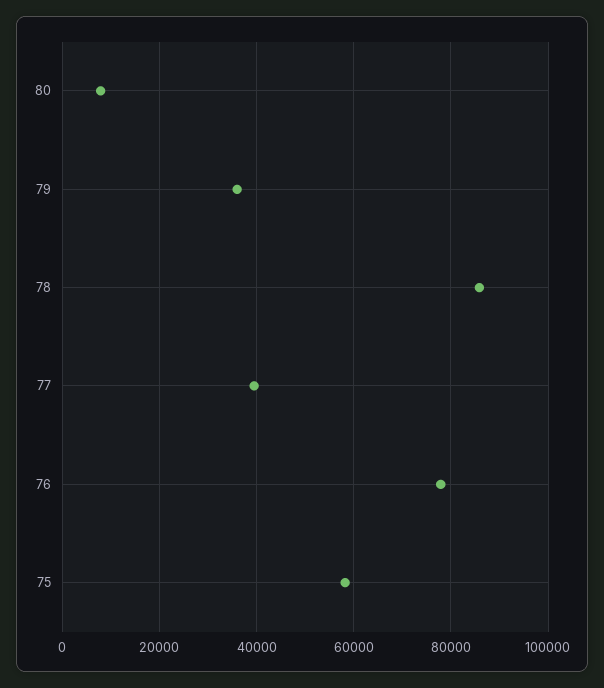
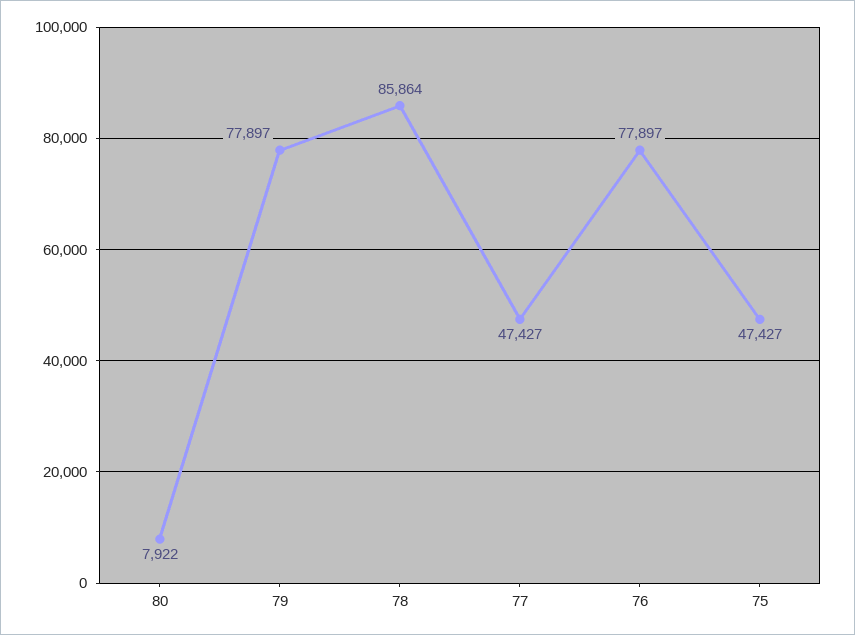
79: 36000 -> 77897
77: 40000 -> 47427
75: 58000 -> 47427

